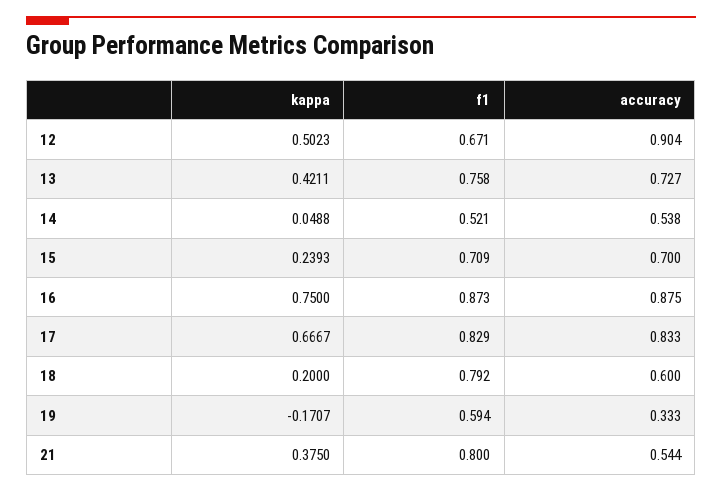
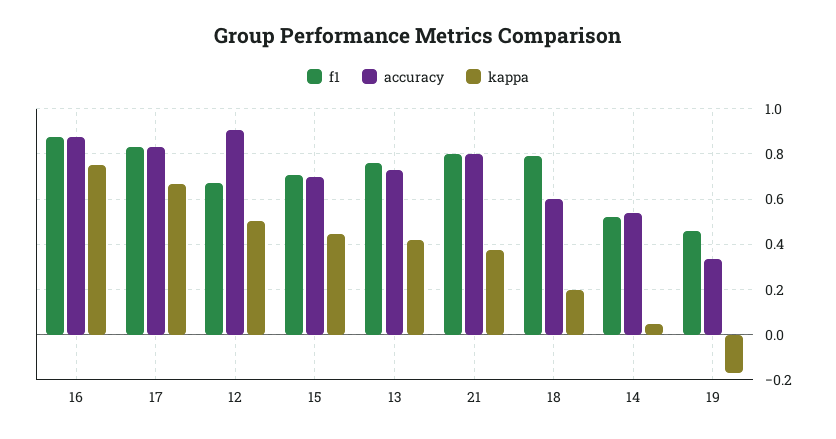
kappa, 15: 0.2393 -> 0.45
f1, 19: 0.594 -> 0.45
accuracy, 21: 0.544 -> 0.8

